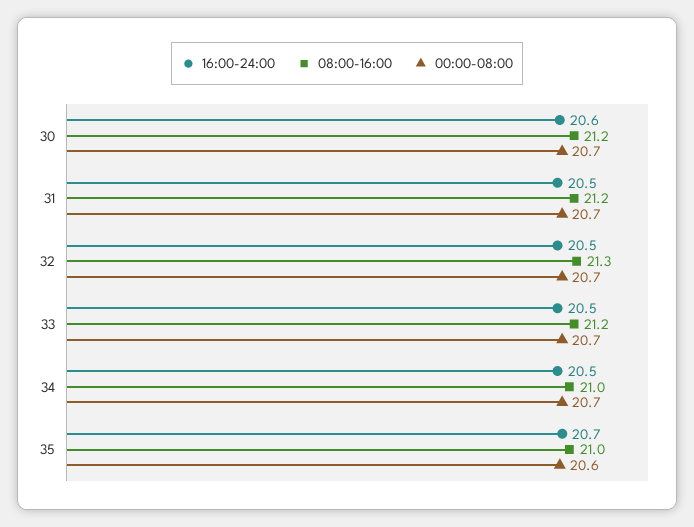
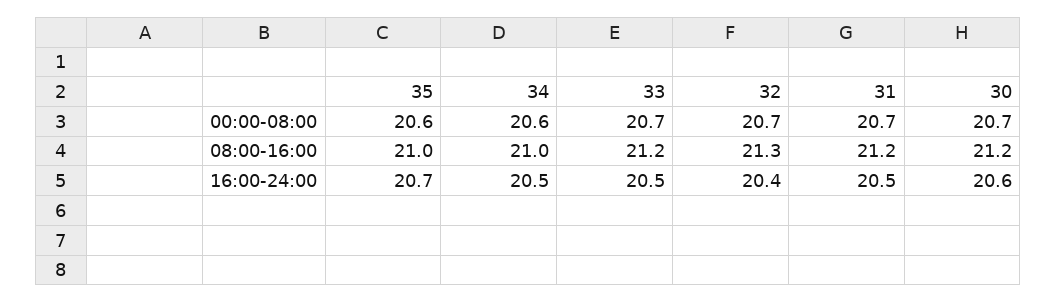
16:00-24:00, 32: 20.5 -> 20.4
00:00-08:00, 34: 20.7 -> 20.6

